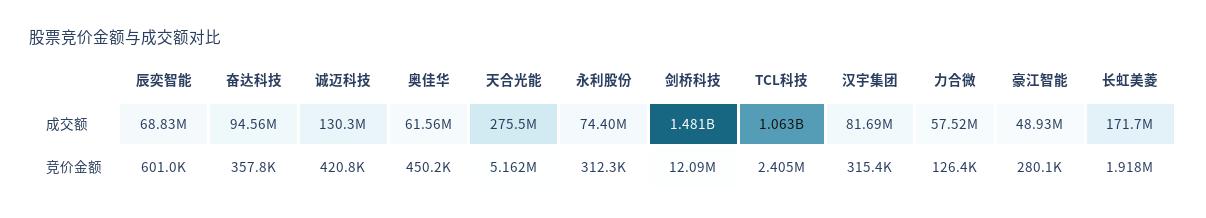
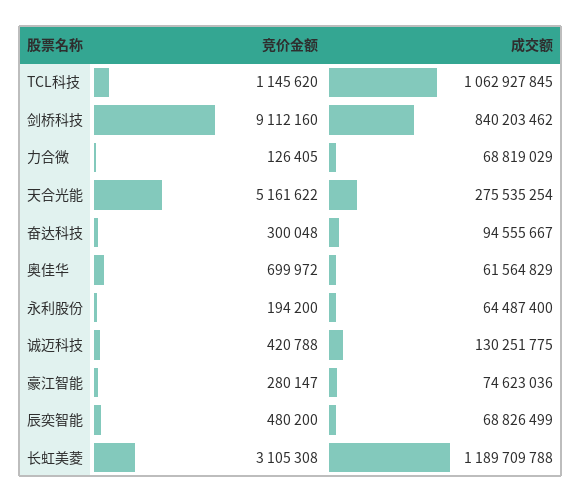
永利股份, 成交额: 74400000 -> 64487400
剑桥科技, 成交额: 1481000000 -> 840203462
汉宇集团, 成交额: 81690000 -> none
力合微, 成交额: 57520000 -> 68819029
豪江智能, 成交额: 48930000 -> 74623036
长虹美菱, 成交额: 171700000 -> 1189709788
辰奕智能, 竞价金额: 601000 -> 480200
奋达科技, 竞价金额: 357800 -> 300048
奥佳华, 竞价金额: 450200 -> 699972
永利股份, 竞价金额: 312300 -> 194200
剑桥科技, 竞价金额: 12090000 -> 9112160
TCL科技, 竞价金额: 2405000 -> 1145620
汉宇集团, 竞价金额: 315400 -> none
长虹美菱, 竞价金额: 1918000 -> 3105308

